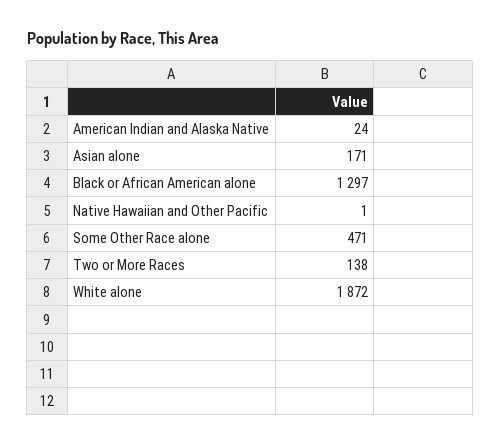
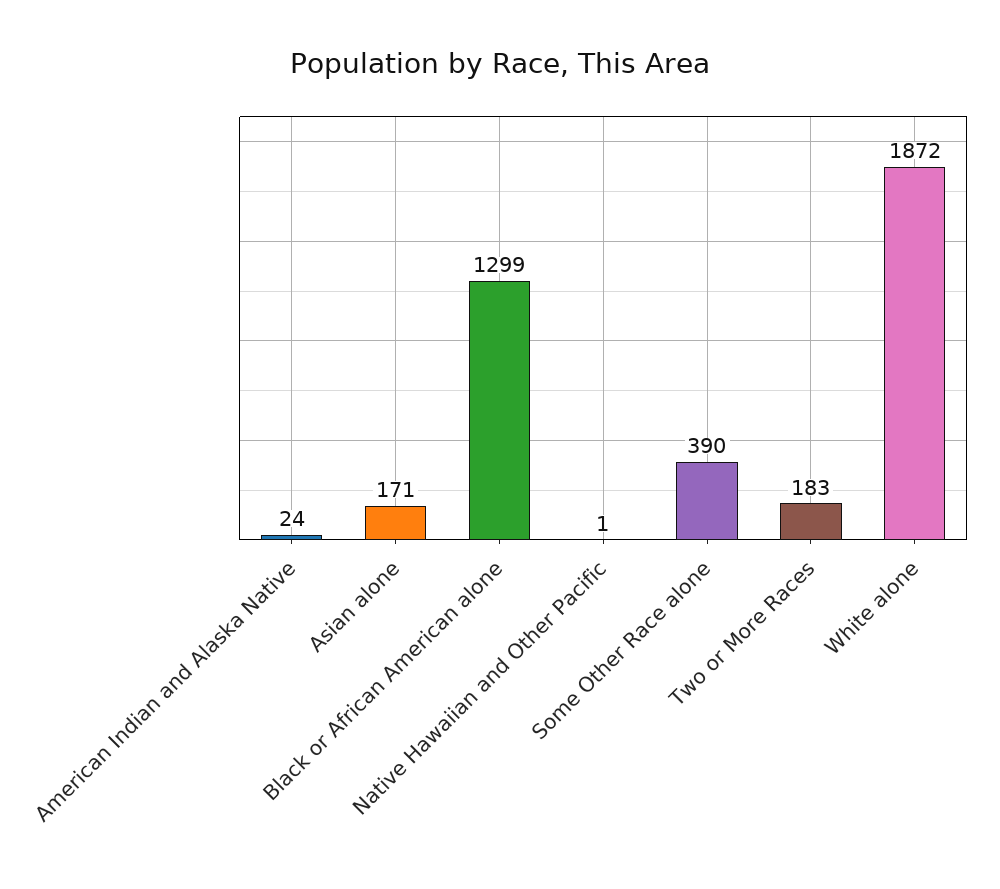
Black or African American alone: 1297 -> 1299
Some Other Race alone: 471 -> 390
Two or More Races: 138 -> 183

